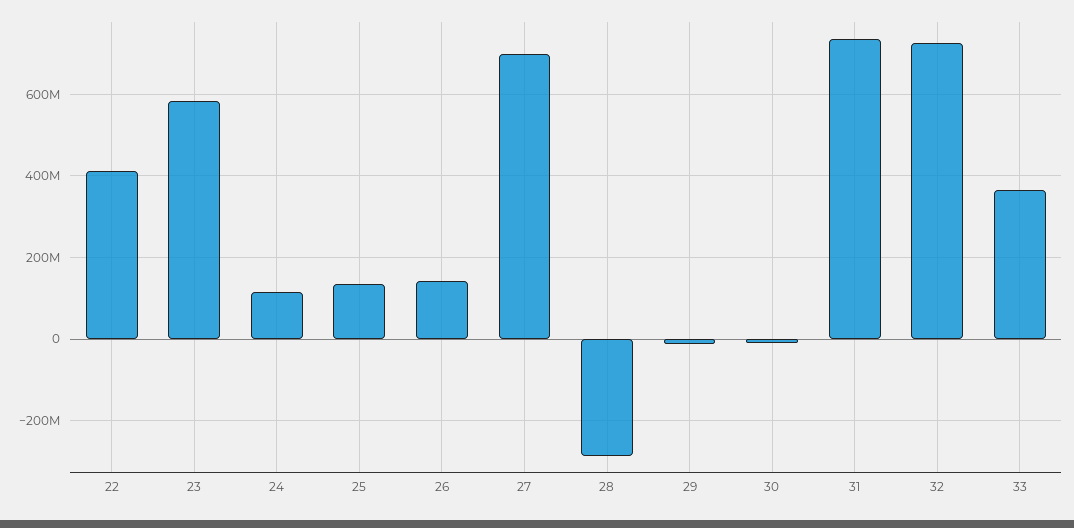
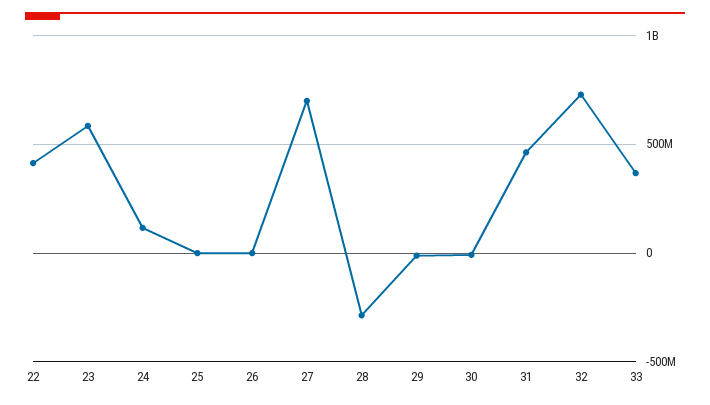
25: 140000000 -> 0
26: 140000000 -> 0
31: 740000000 -> 450000000

